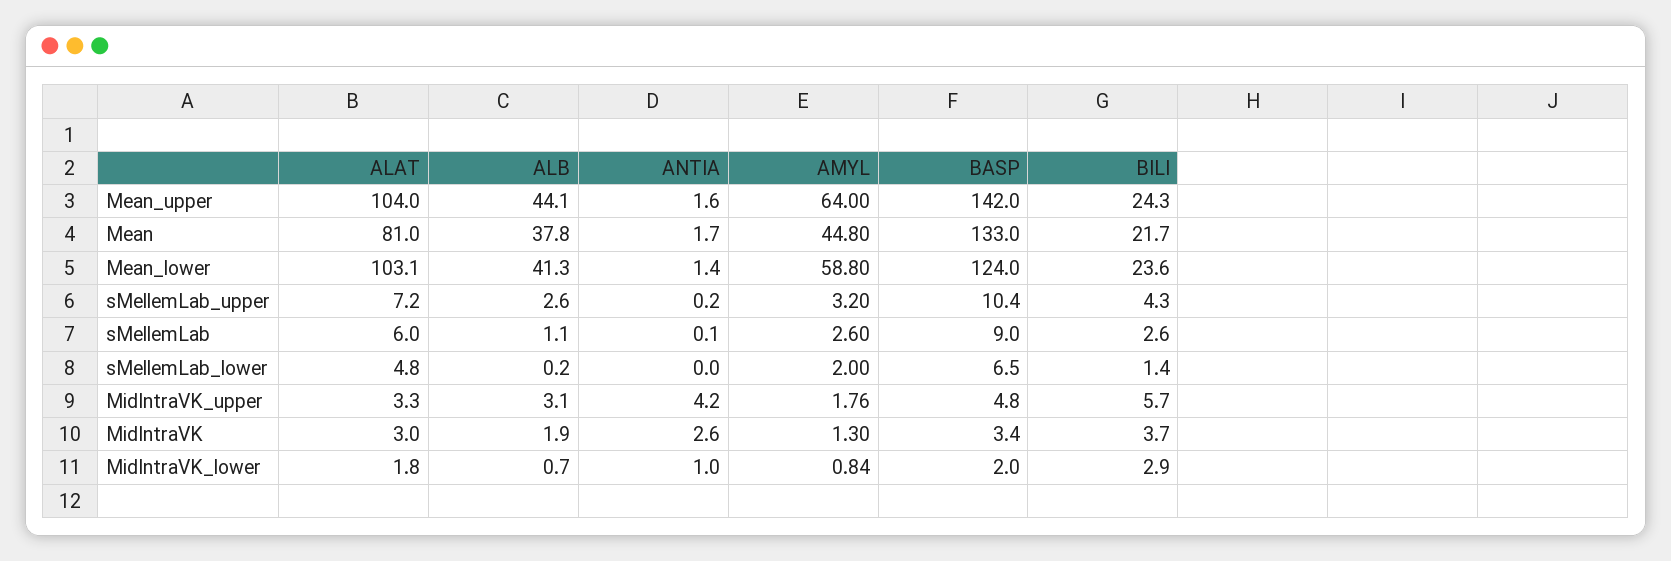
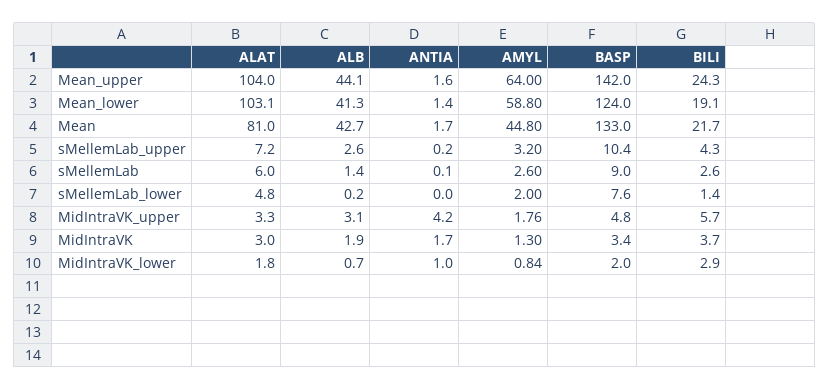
ALB, Mean: 37.8 -> 42.7
BILI, Mean_lower: 23.6 -> 19.1
ALB, sMellemLab: 1.1 -> 1.4
BASP, sMellemLab_lower: 6.5 -> 7.6
ANTIA, MidIntraVK: 2.6 -> 1.7

